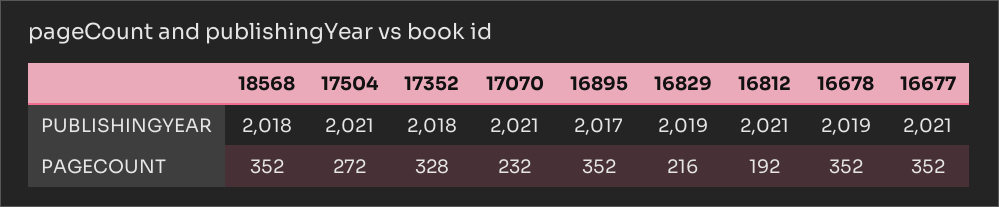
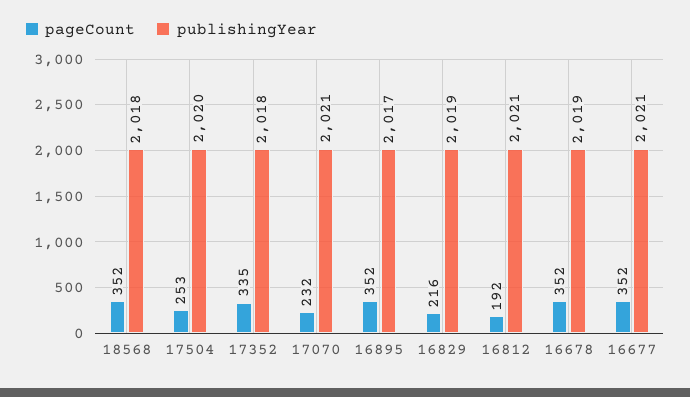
PUBLISHINGYEAR, 17504: 2021 -> 2020
PAGECOUNT, 17504: 272 -> 253
PAGECOUNT, 17352: 328 -> 335

